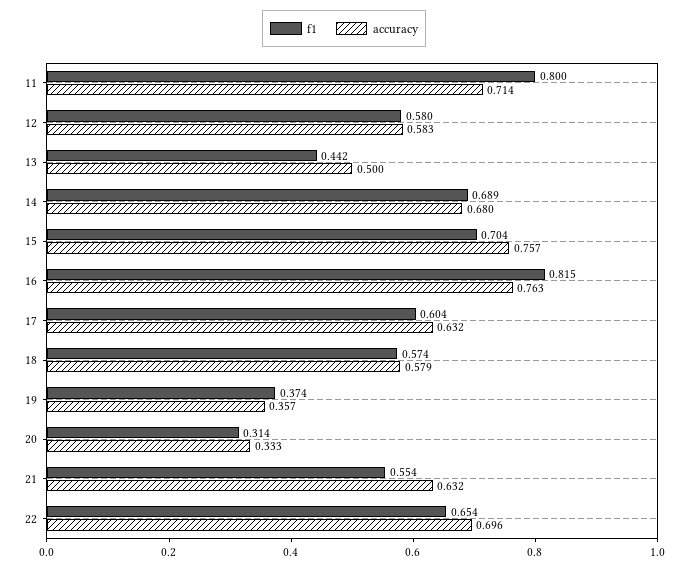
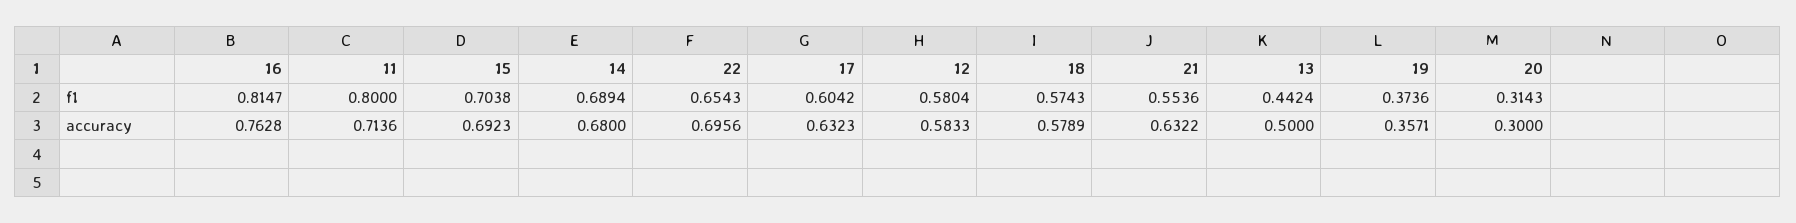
accuracy, 15: 0.757 -> 0.6923
accuracy, 20: 0.333 -> 0.3

